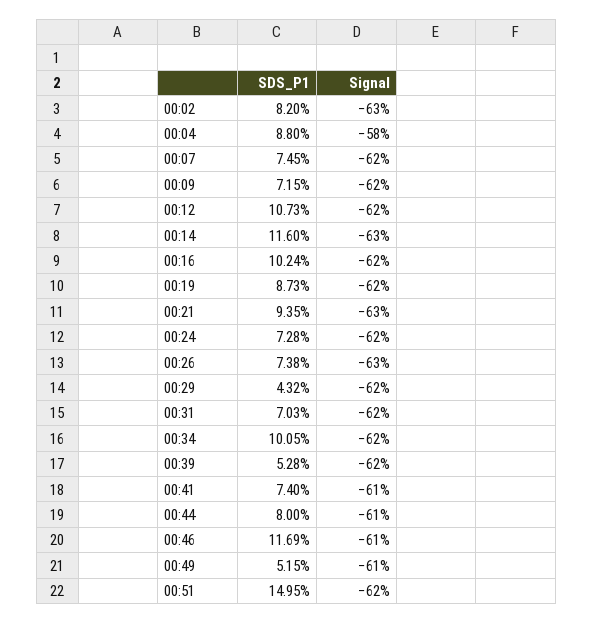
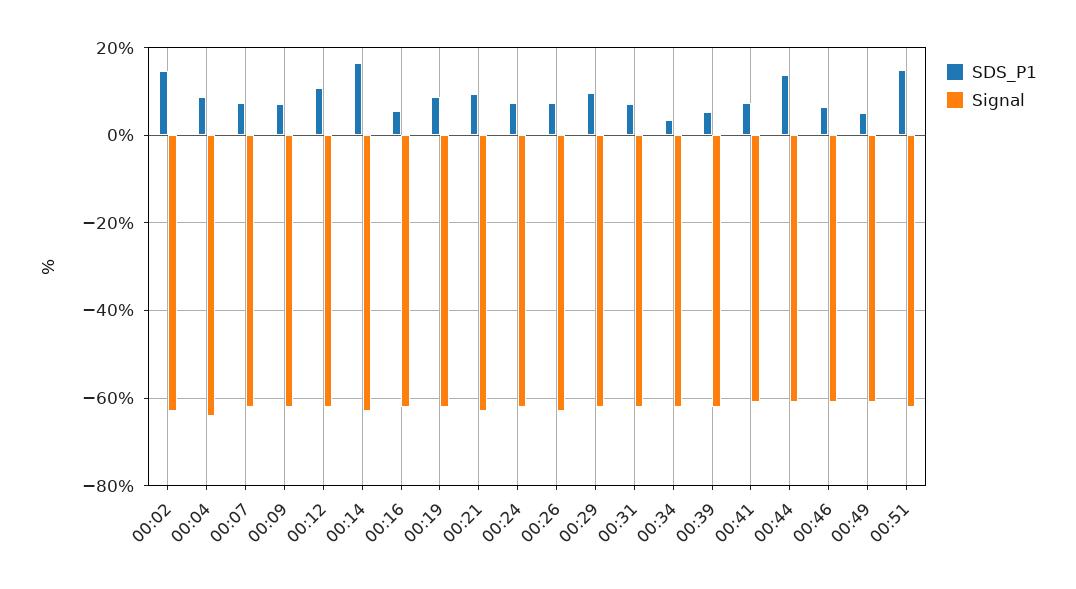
SDS_P1, 00:02: 8.2 -> 14
Signal, 00:04: -58 -> -64
SDS_P1, 00:14: 11.6 -> 16
SDS_P1, 00:16: 10.24 -> 6
SDS_P1, 00:29: 4.32 -> 10
SDS_P1, 00:34: 10.05 -> 4
SDS_P1, 00:44: 8 -> 14
SDS_P1, 00:46: 11.69 -> 6

